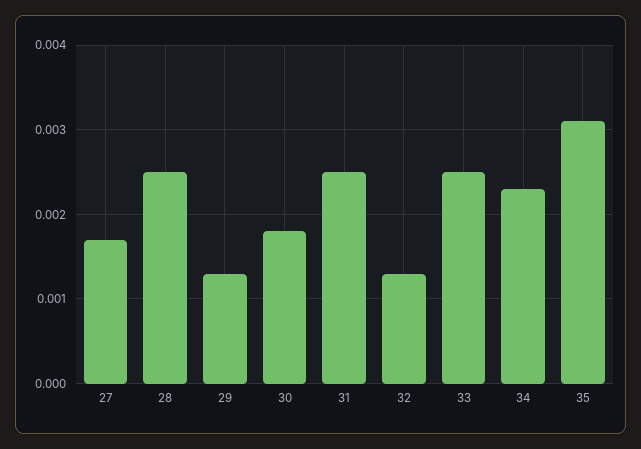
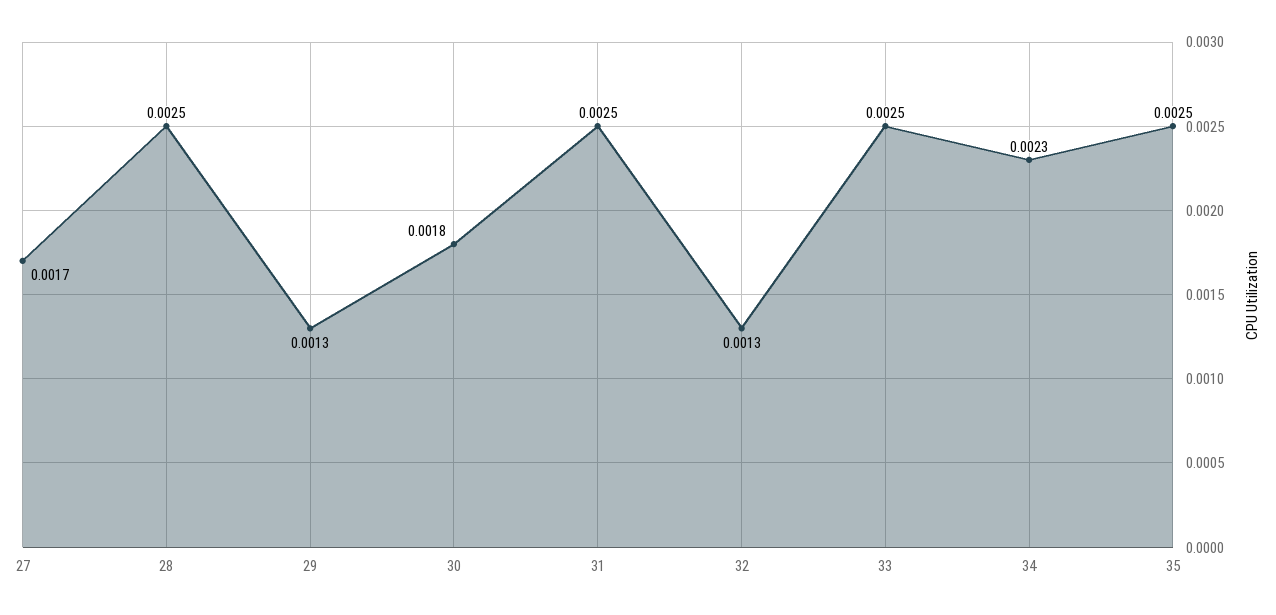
35: 0.0031 -> 0.0025

